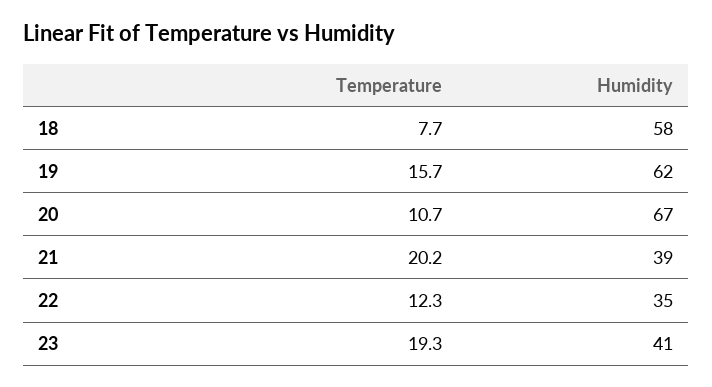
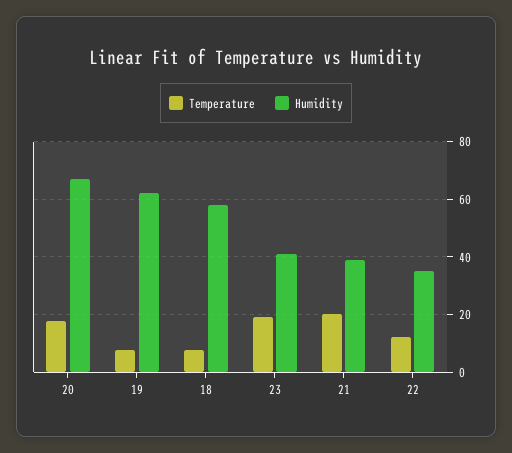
Temperature, 19: 15.7 -> 7.5
Temperature, 20: 10.7 -> 17.5

